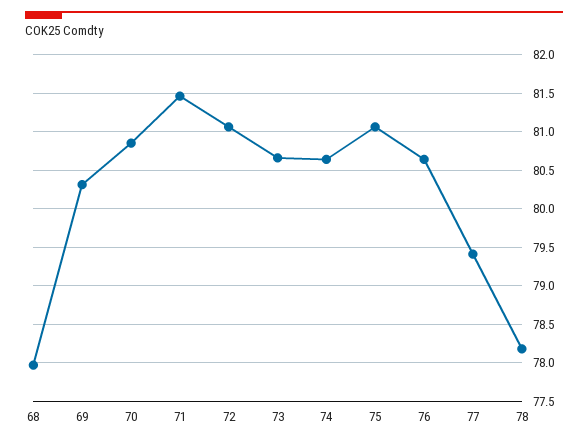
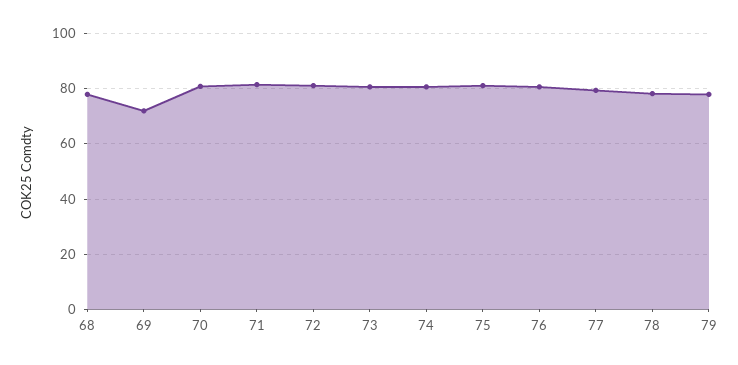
69: 80.3 -> 72.5
79: none -> 77.5

